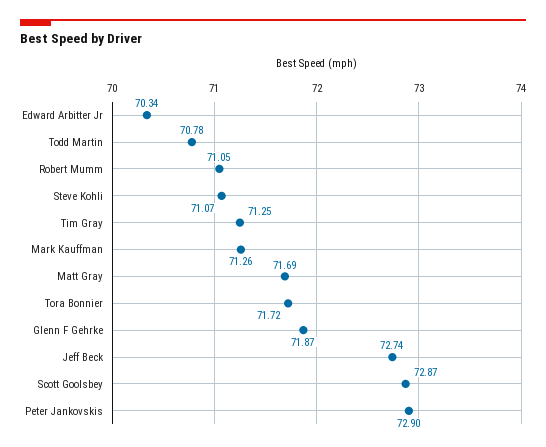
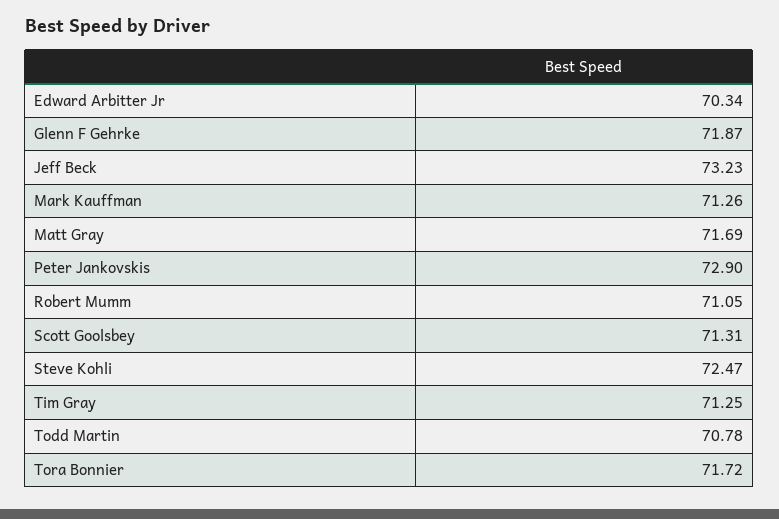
Steve Kohli: 71.07 -> 72.47
Jeff Beck: 72.74 -> 73.23
Scott Goolsbey: 72.87 -> 71.31

